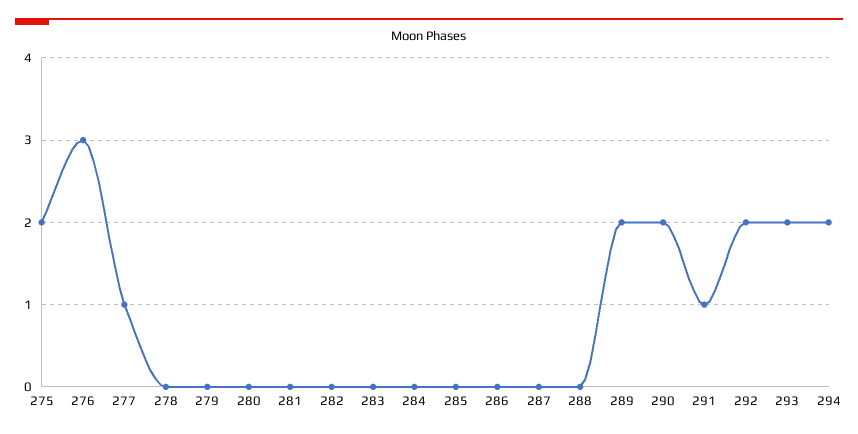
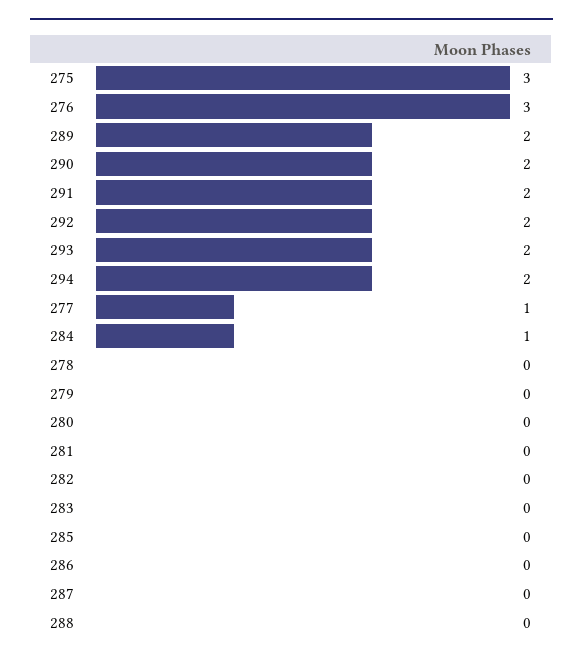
275: 2 -> 3
284: 0 -> 1
291: 1 -> 2

